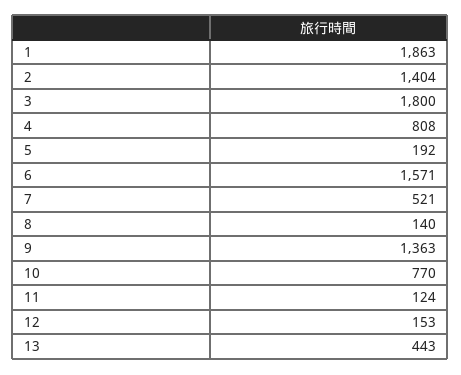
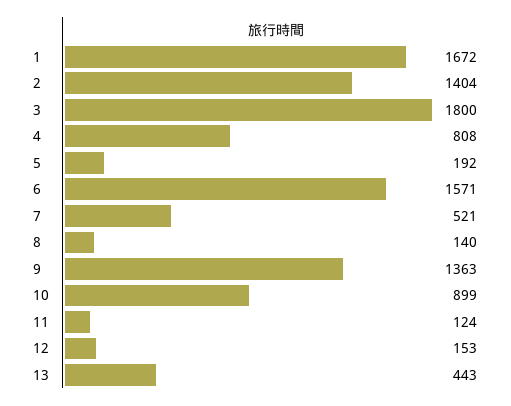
1: 1863 -> 1672
10: 770 -> 899

